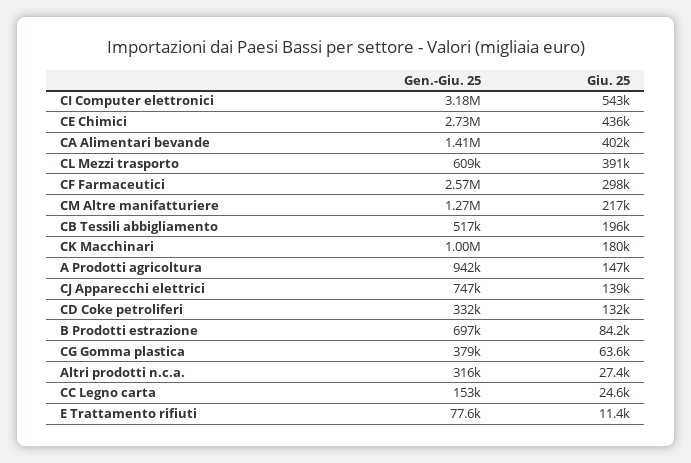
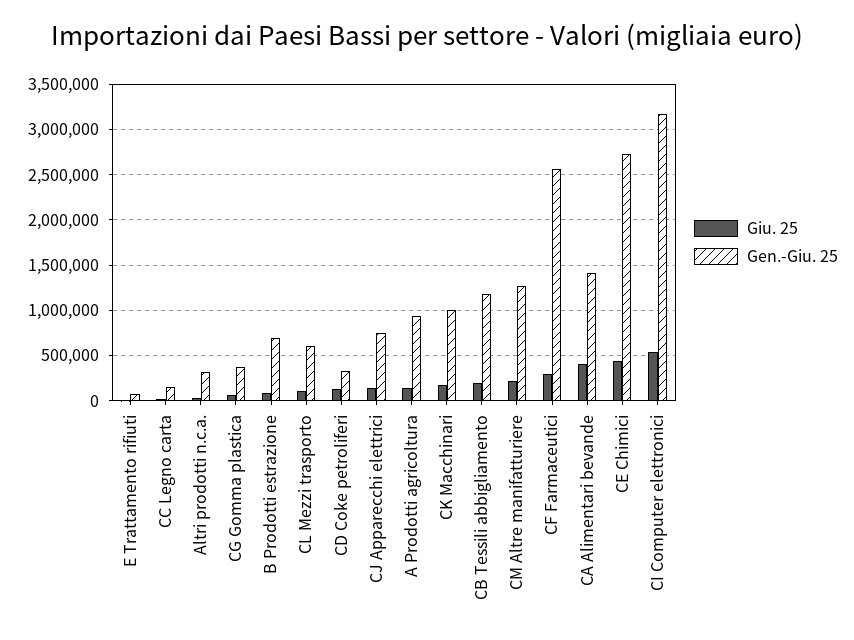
Giu. 25, CL Mezzi trasporto: 391000 -> 100000
Gen.-Giu. 25, CB Tessili abbigliamento: 517000 -> 1200000

